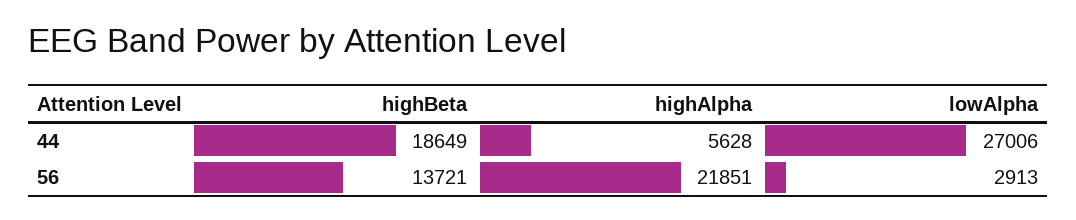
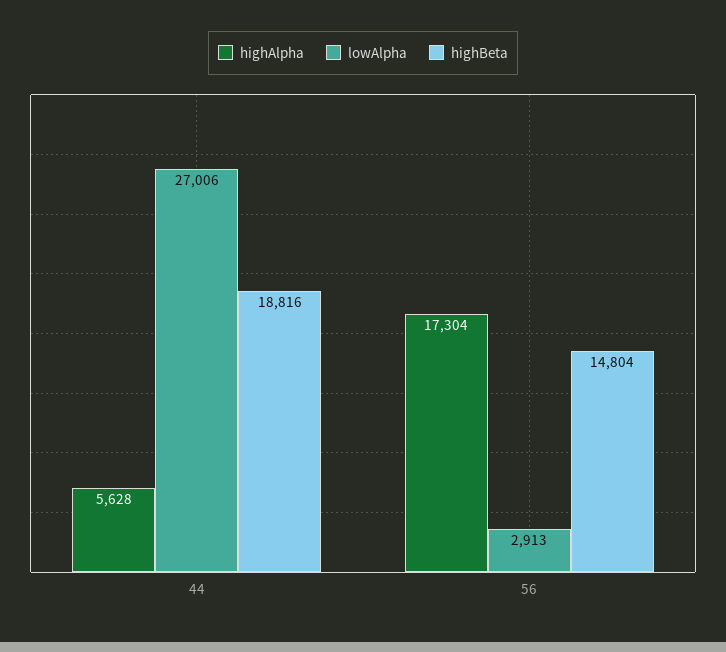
highBeta, 44: 18649 -> 18816
highBeta, 56: 13721 -> 14804
highAlpha, 56: 21851 -> 17304

